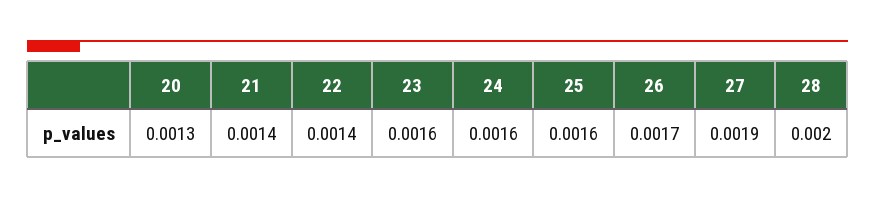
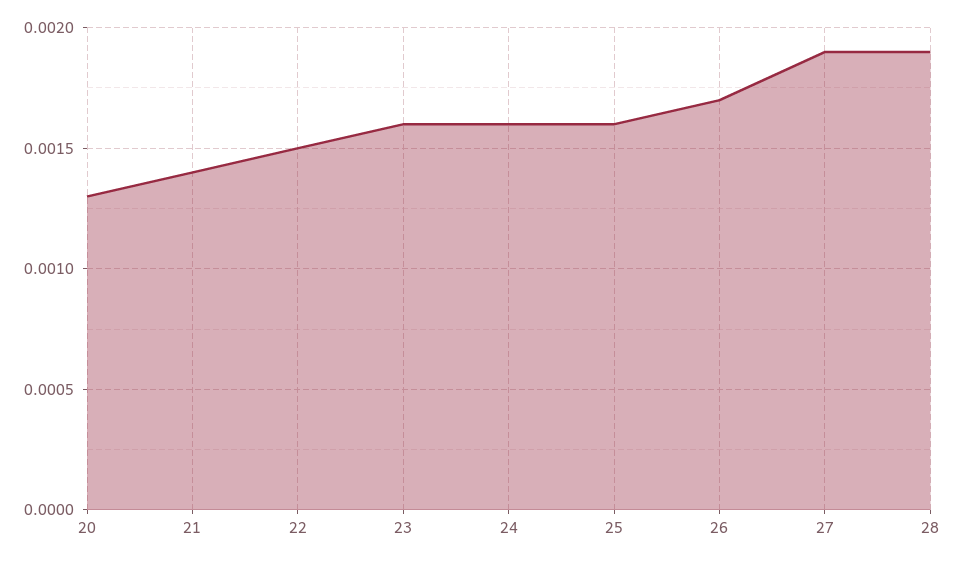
22: 0.0014 -> 0.0015
28: 0.002 -> 0.0019

